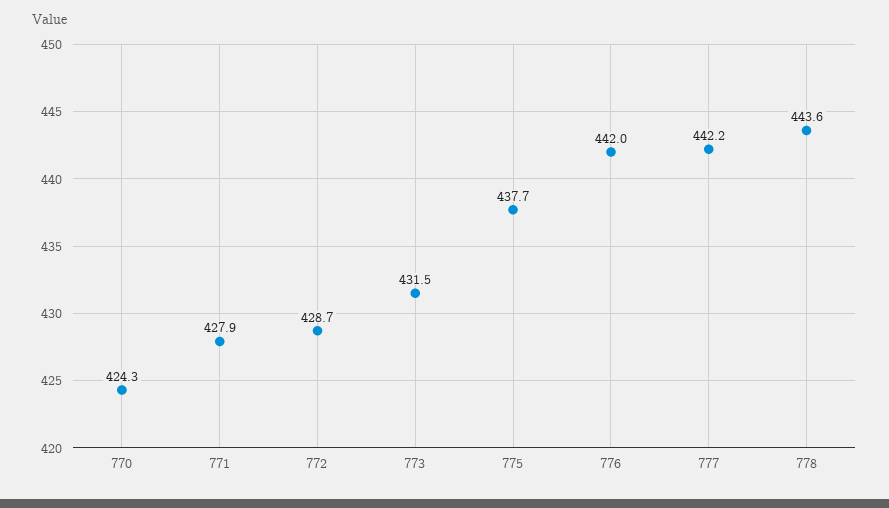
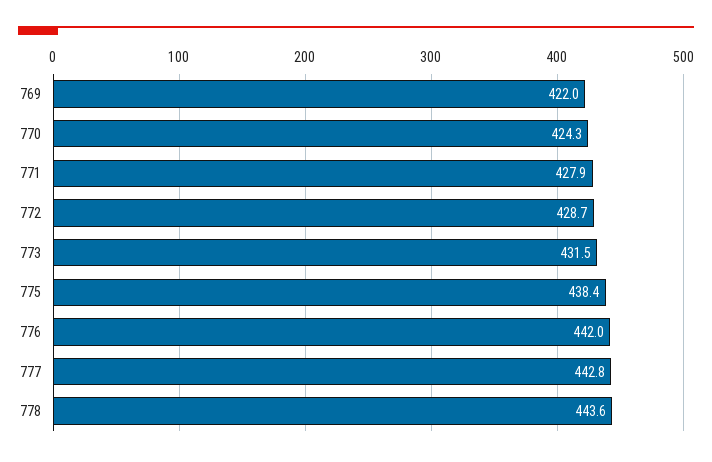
775: 437.7 -> 438.4
777: 442.2 -> 442.8
769: none -> 422

